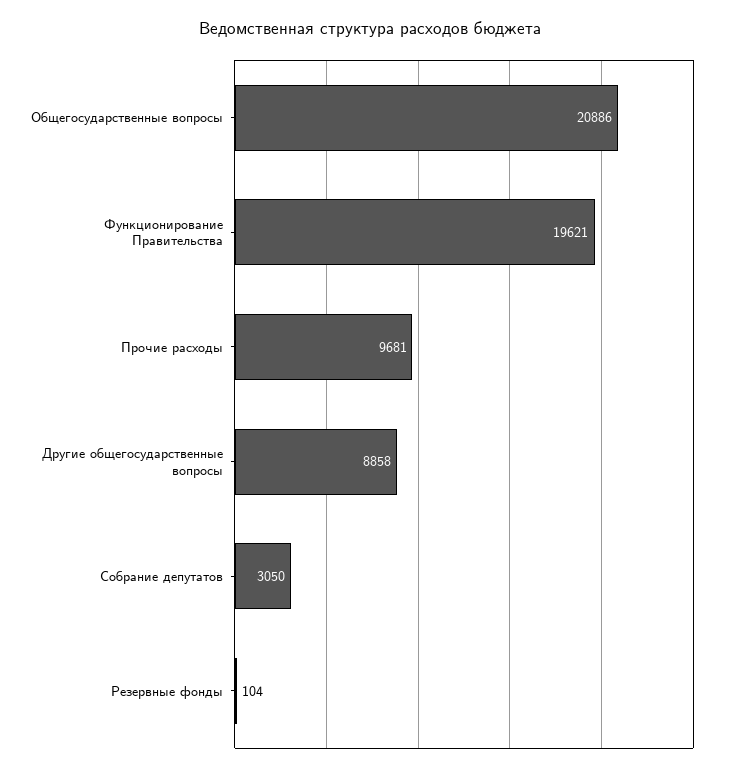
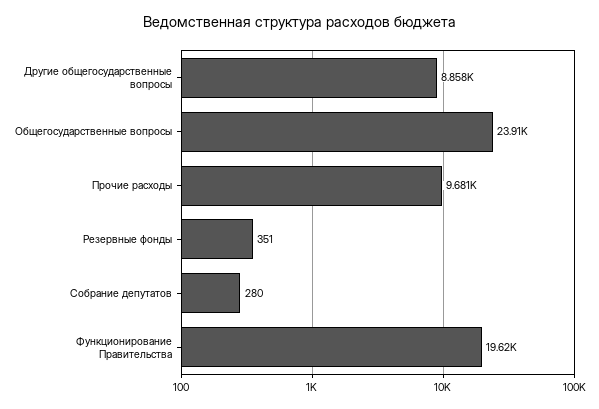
Общегосударственные вопросы: 20886 -> 23910
Собрание депутатов: 3050 -> 280
Резервные фонды: 104 -> 351

